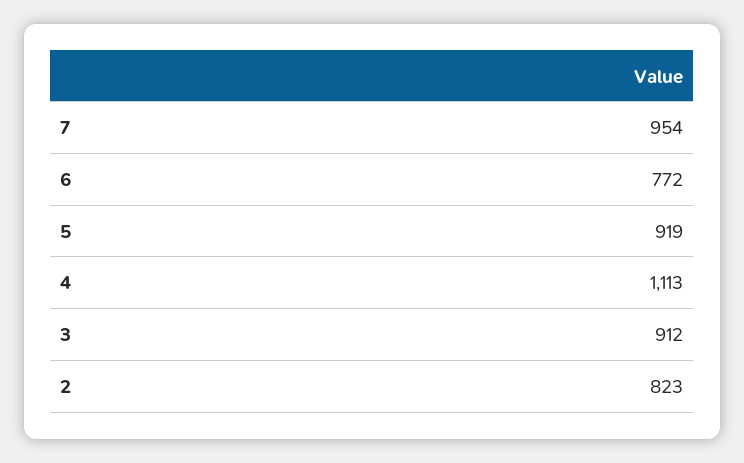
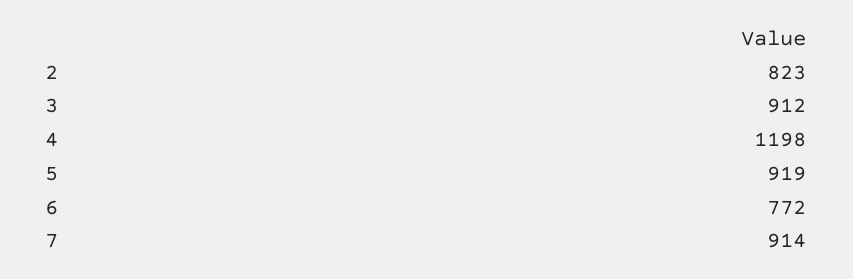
7: 954 -> 914
4: 1113 -> 1198

